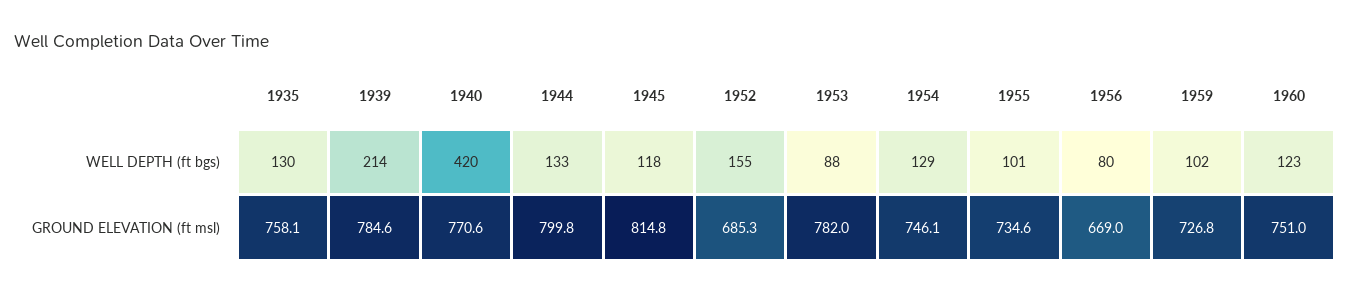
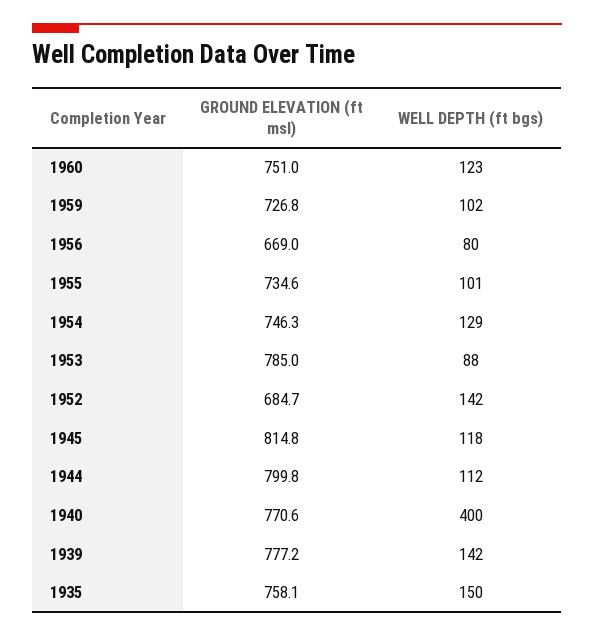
1935, WELL DEPTH (ft bgs): 130 -> 150
1939, WELL DEPTH (ft bgs): 214 -> 142
1940, WELL DEPTH (ft bgs): 420 -> 400
1944, WELL DEPTH (ft bgs): 133 -> 112
1952, WELL DEPTH (ft bgs): 155 -> 142
1939, GROUND ELEVATION (ft msl): 784.6 -> 777.2
1952, GROUND ELEVATION (ft msl): 685.3 -> 684.7
1953, GROUND ELEVATION (ft msl): 782 -> 785
1954, GROUND ELEVATION (ft msl): 746.1 -> 746.3

